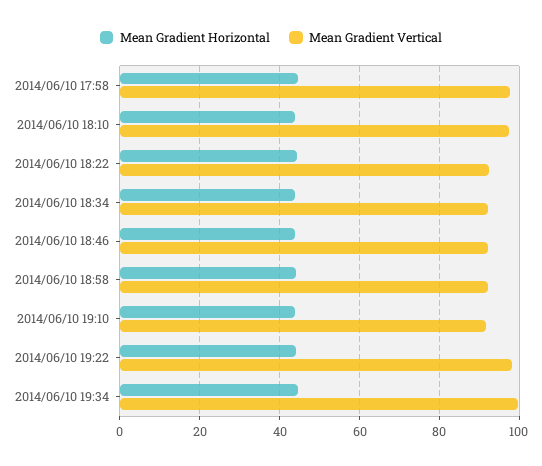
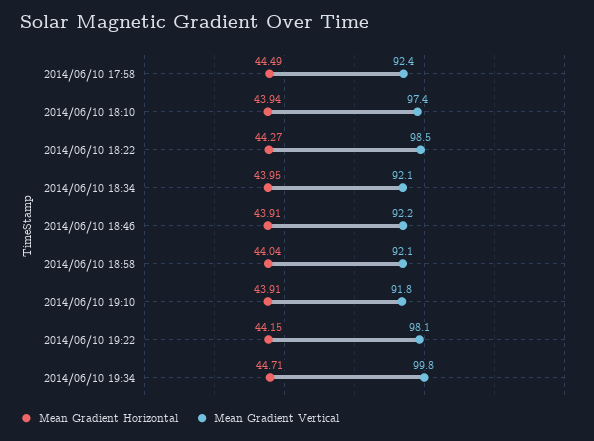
Mean Gradient Vertical, 2014/06/10 17:58: 98 -> 92.4
Mean Gradient Vertical, 2014/06/10 18:22: 92 -> 98.5

